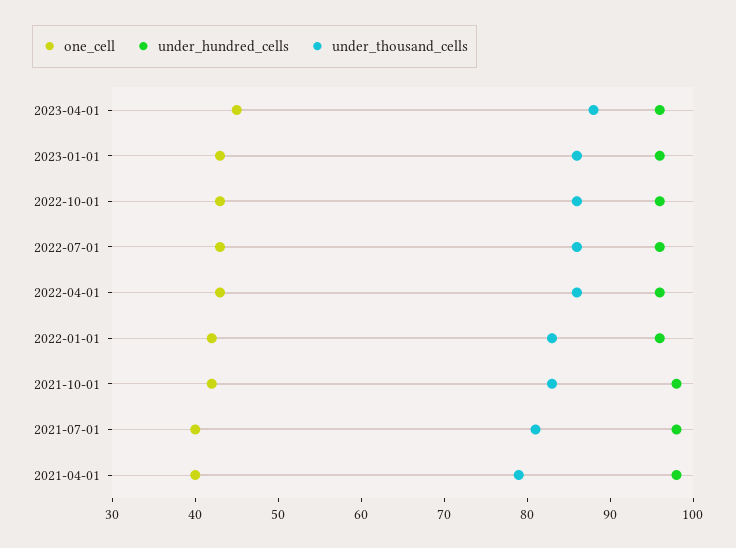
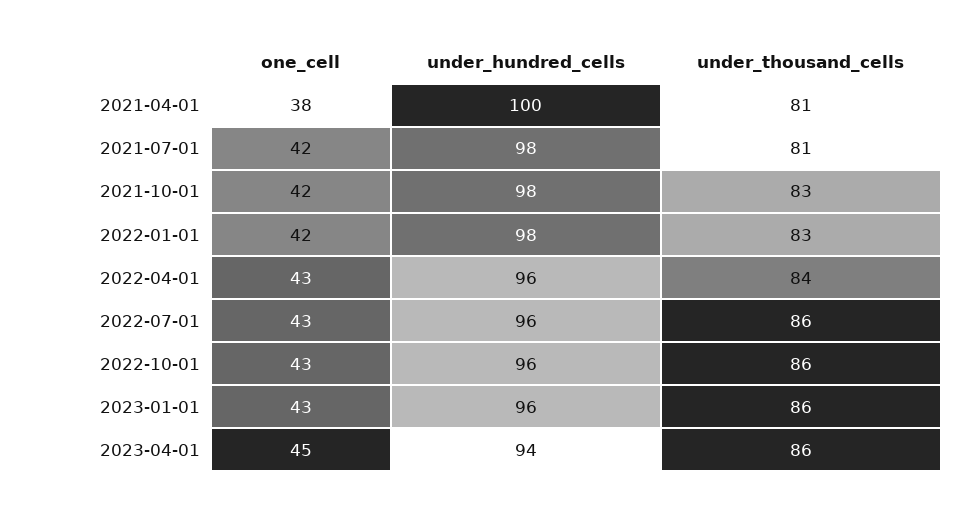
under_hundred_cells, 2023-04-01: 96 -> 94
under_thousand_cells, 2023-04-01: 88 -> 86
under_thousand_cells, 2022-04-01: 86 -> 84
under_hundred_cells, 2022-01-01: 96 -> 98
one_cell, 2021-07-01: 40 -> 42
one_cell, 2021-04-01: 40 -> 38
under_hundred_cells, 2021-04-01: 98 -> 100
under_thousand_cells, 2021-04-01: 79 -> 81

